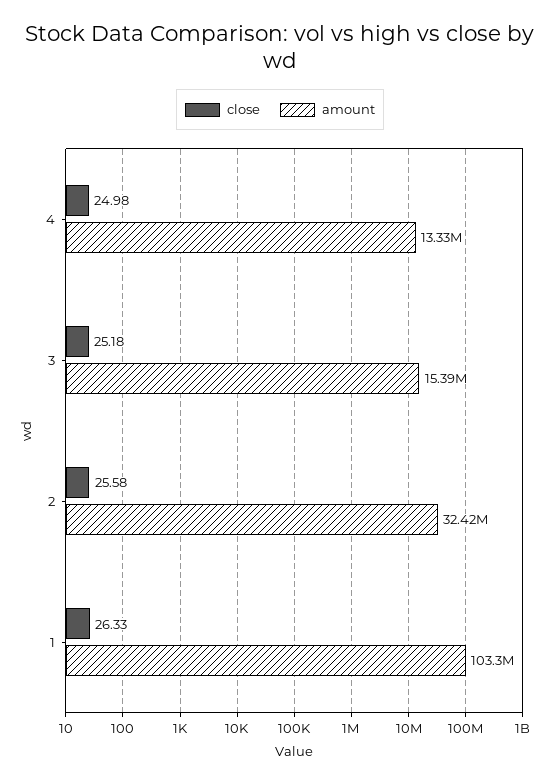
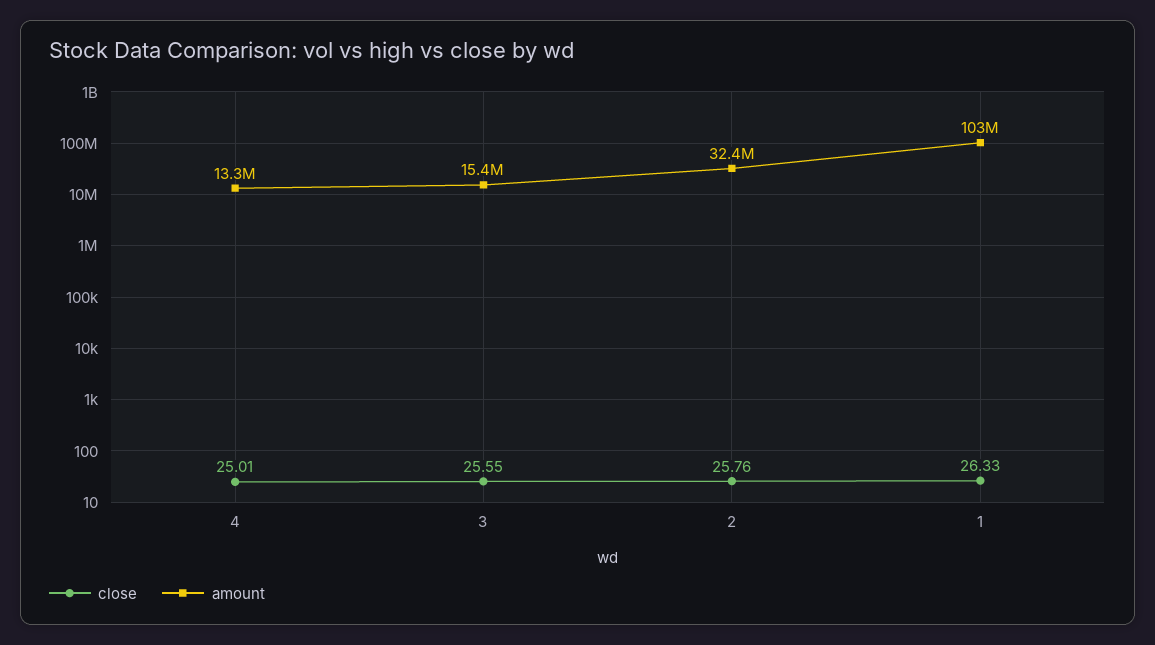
close, 4: 24.98 -> 25.01
close, 3: 25.18 -> 25.55
close, 2: 25.58 -> 25.76

